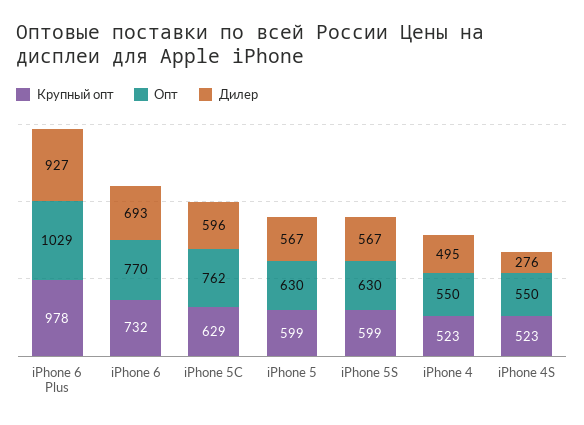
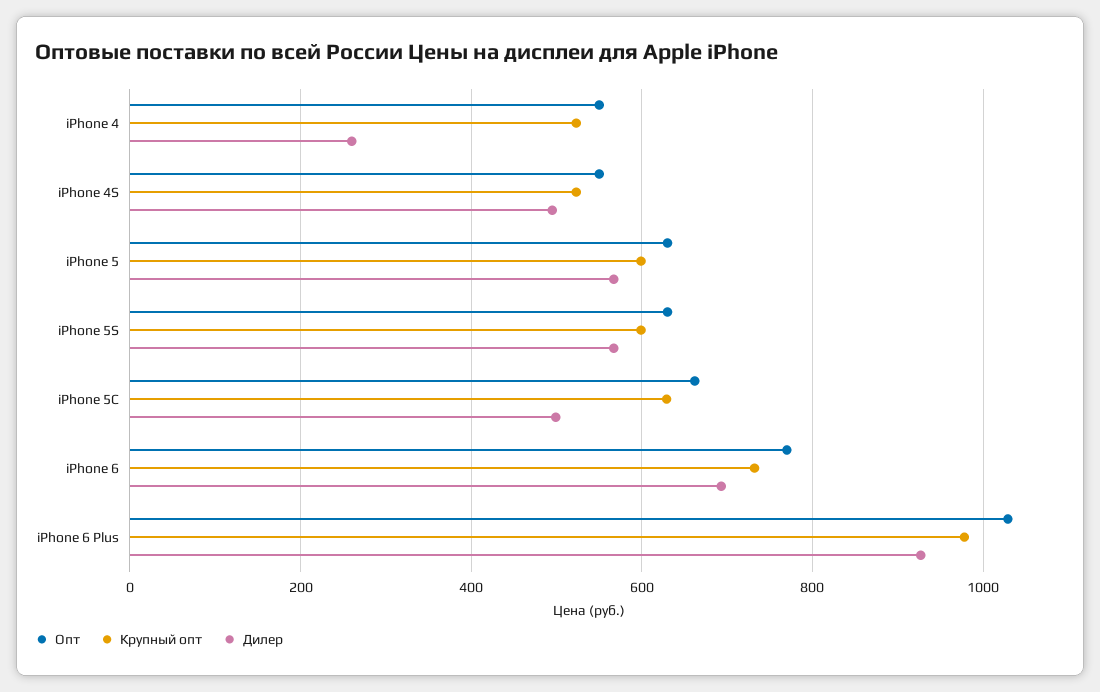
Опт, iPhone 5C: 762 -> 660
Дилер, iPhone 5C: 596 -> 500
Дилер, iPhone 4: 495 -> 260
Дилер, iPhone 4S: 276 -> 500

